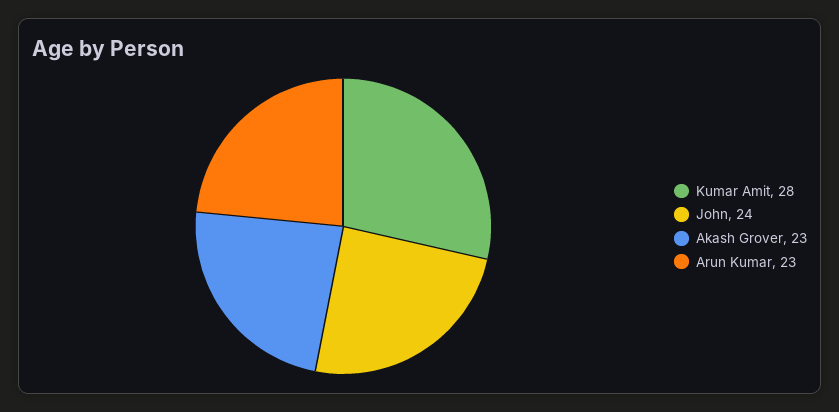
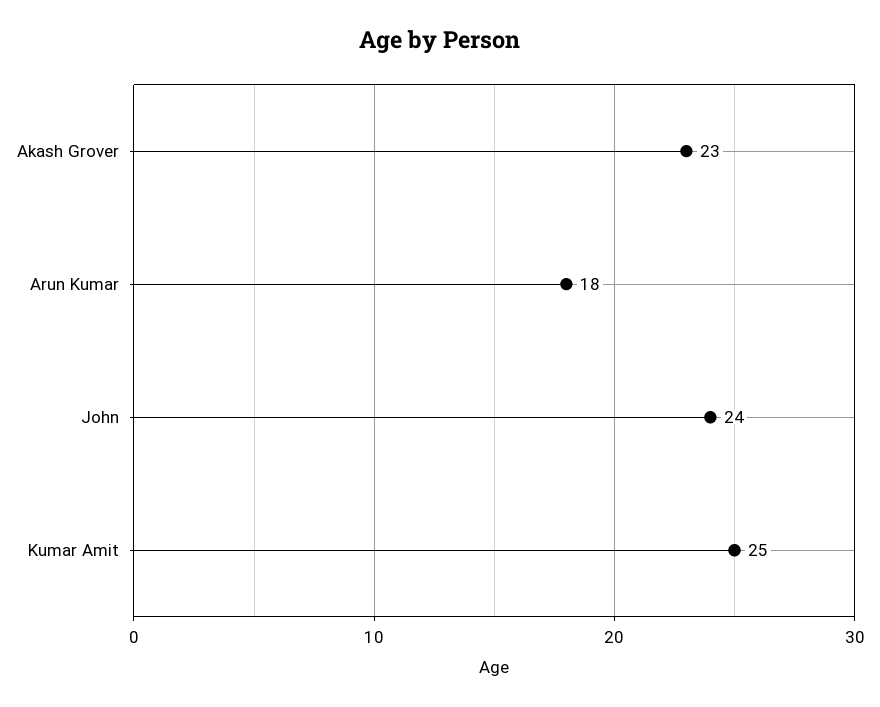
Kumar Amit: 28 -> 25
Arun Kumar: 23 -> 18

